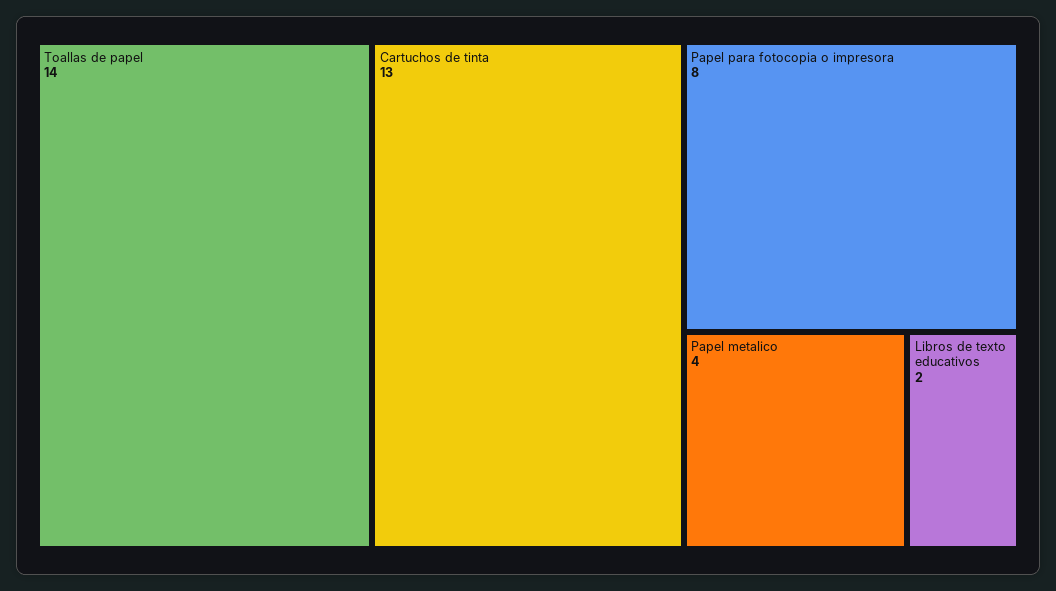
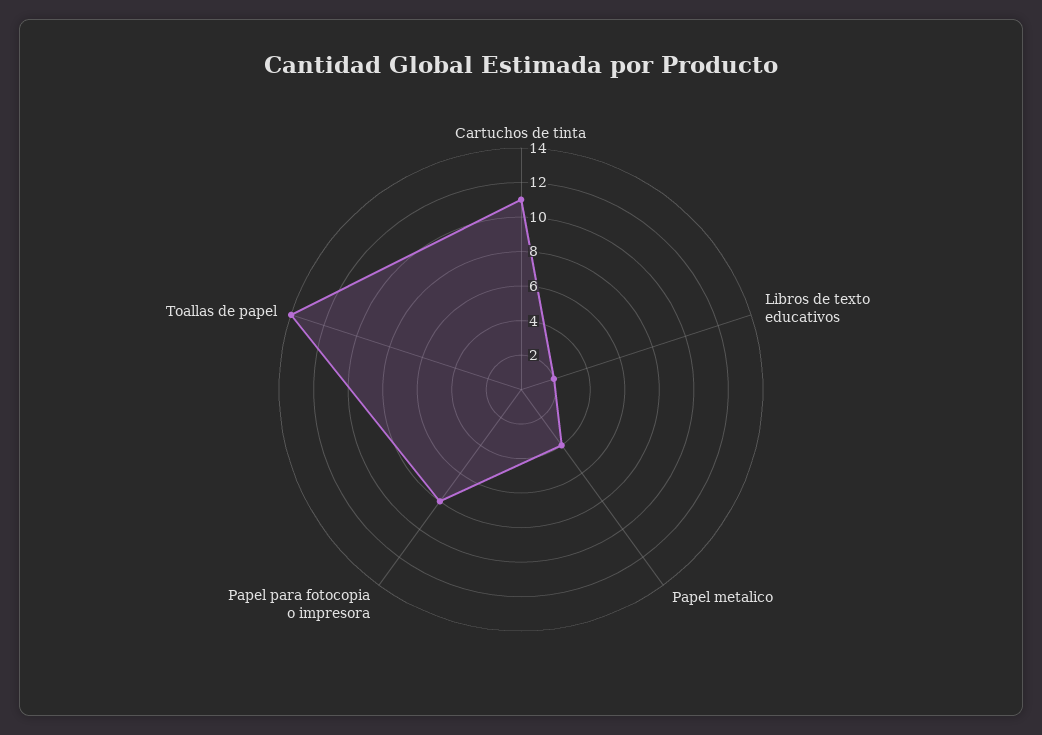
Cartuchos de tinta: 13 -> 11

